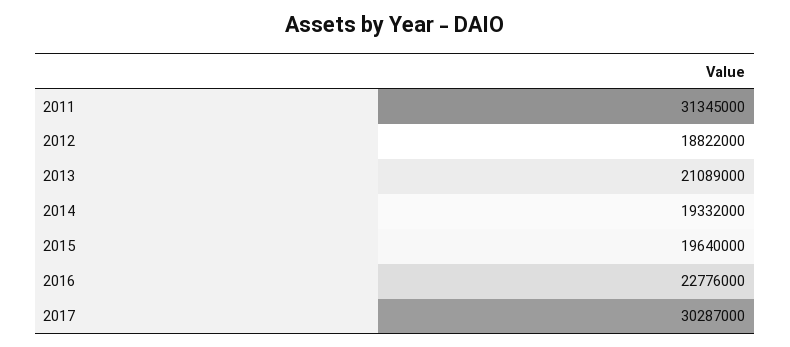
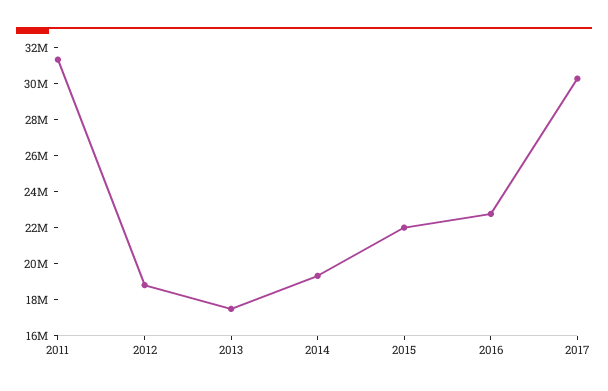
2013: 21089000 -> 17500000
2015: 19640000 -> 22000000

